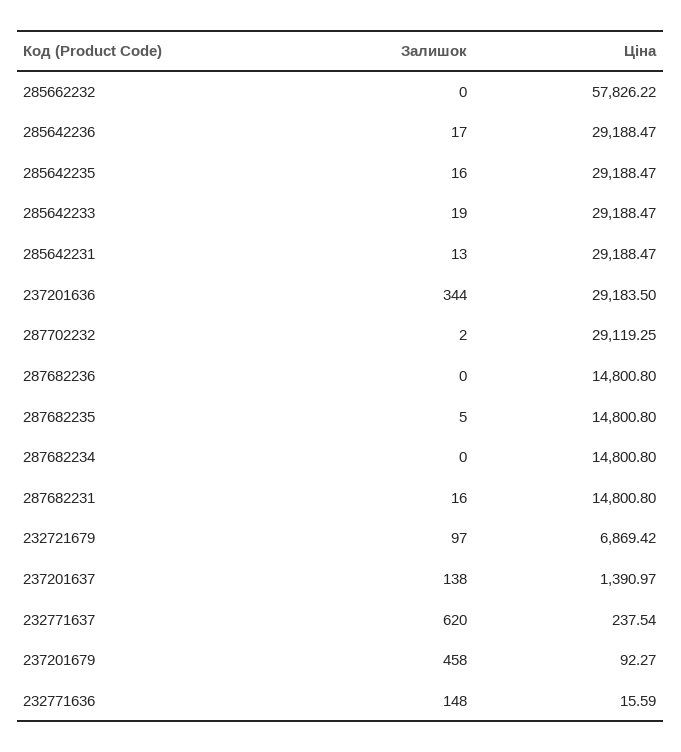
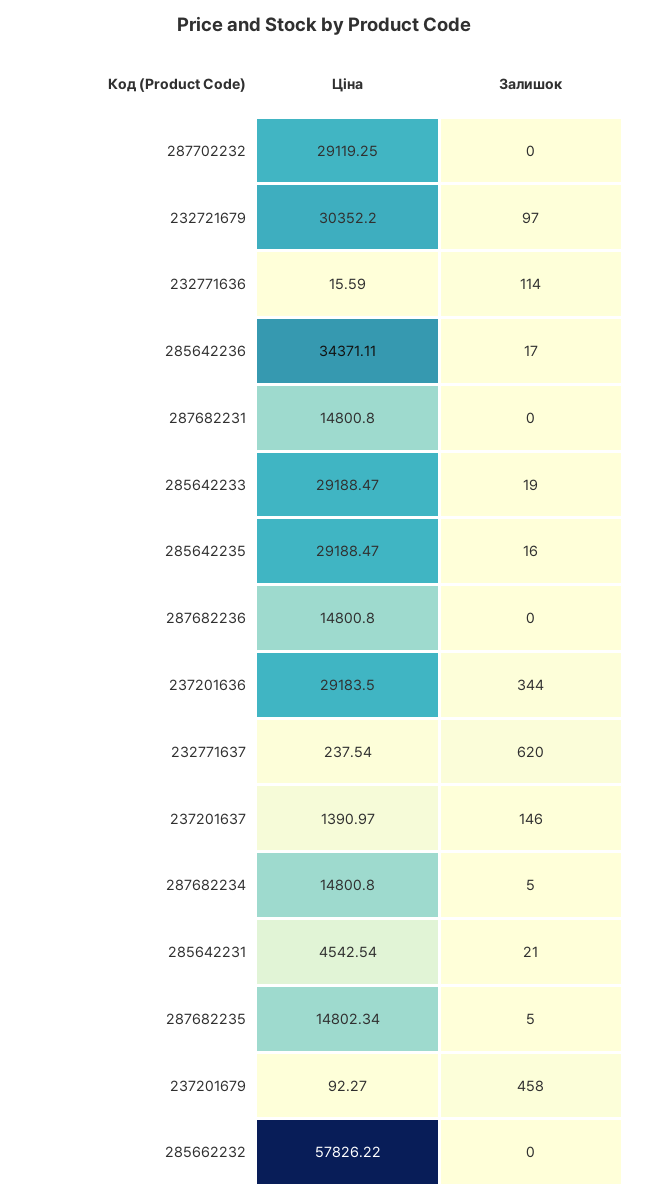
Ціна, 285642236: 29188.47 -> 34371.11
Залишок, 285642231: 13 -> 21
Ціна, 285642231: 29188.47 -> 4542.54
Залишок, 287702232: 2 -> 0
Ціна, 287682235: 14800.8 -> 14802.34
Залишок, 287682234: 0 -> 5
Залишок, 287682231: 16 -> 0
Ціна, 232721679: 6869.42 -> 30352.2
Залишок, 237201637: 138 -> 146
Залишок, 232771636: 148 -> 114

